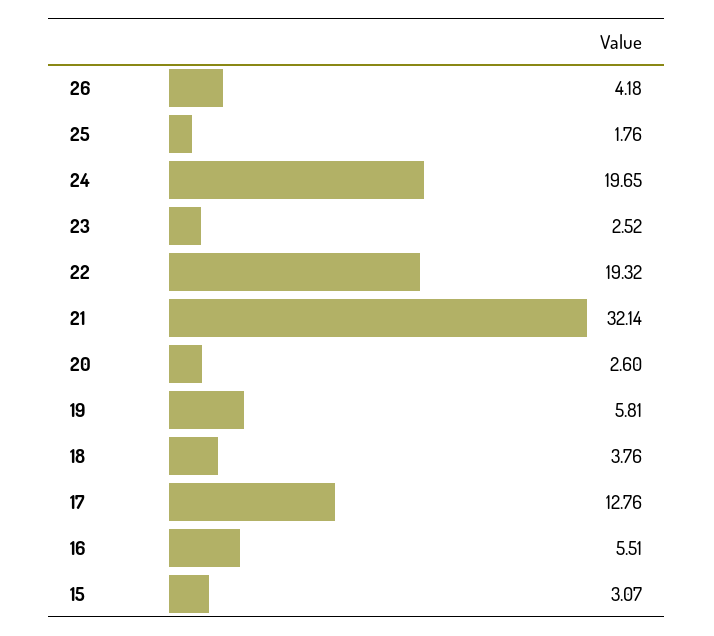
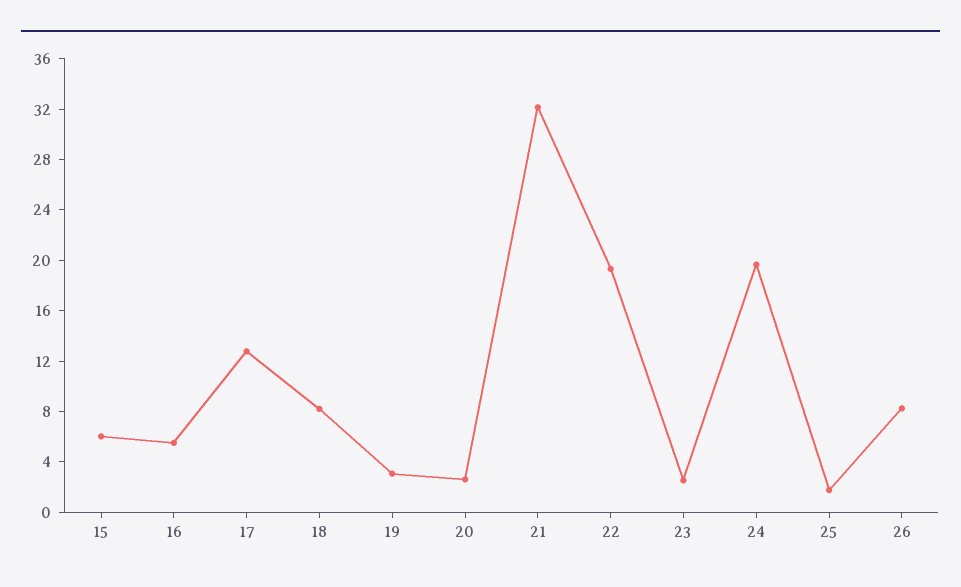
26: 4.18 -> 8
19: 5.81 -> 3
18: 3.76 -> 8
15: 3.07 -> 6

